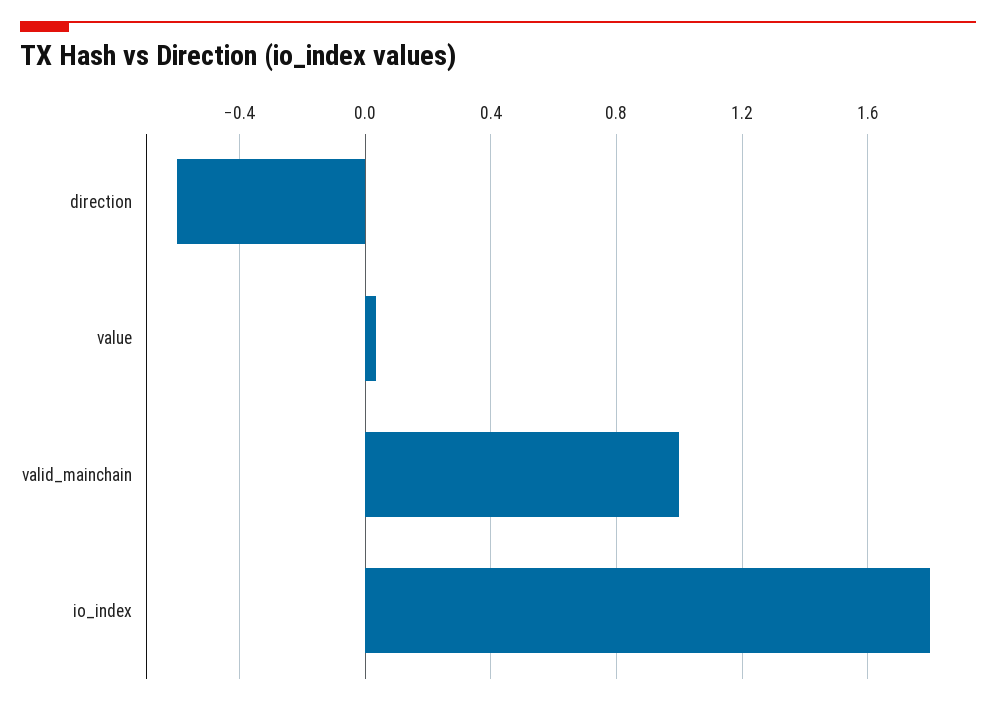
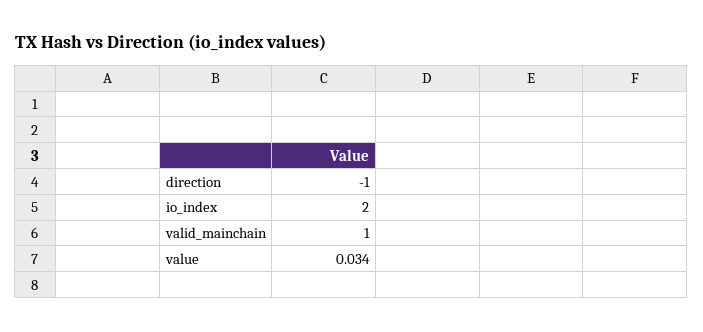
direction: -0.6 -> -1
io_index: 1.8 -> 2

